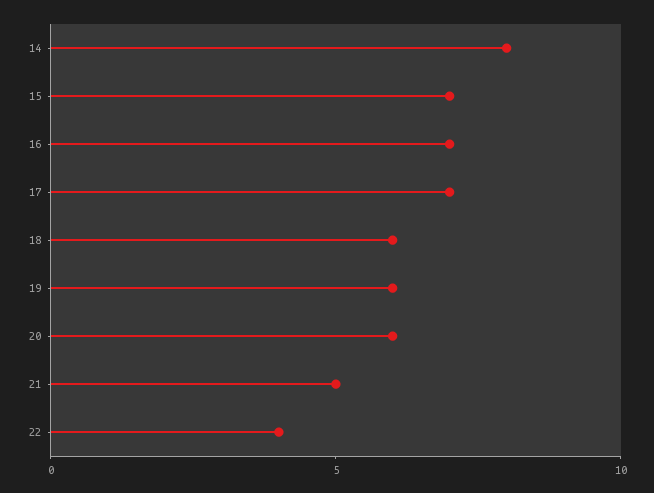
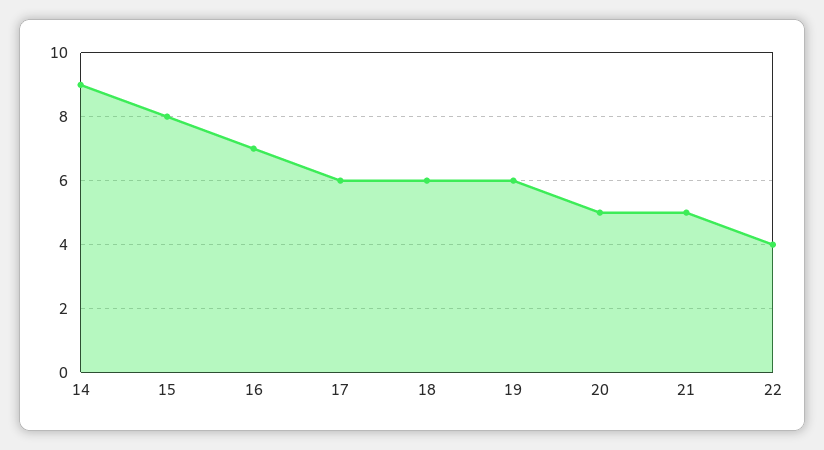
14: 8 -> 9
15: 7 -> 8
17: 7 -> 6
20: 6 -> 5

